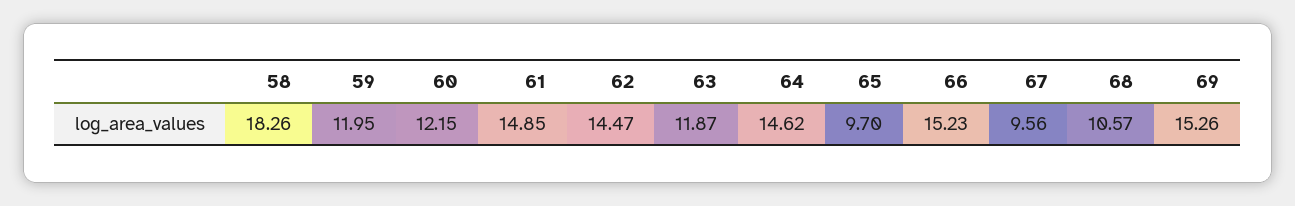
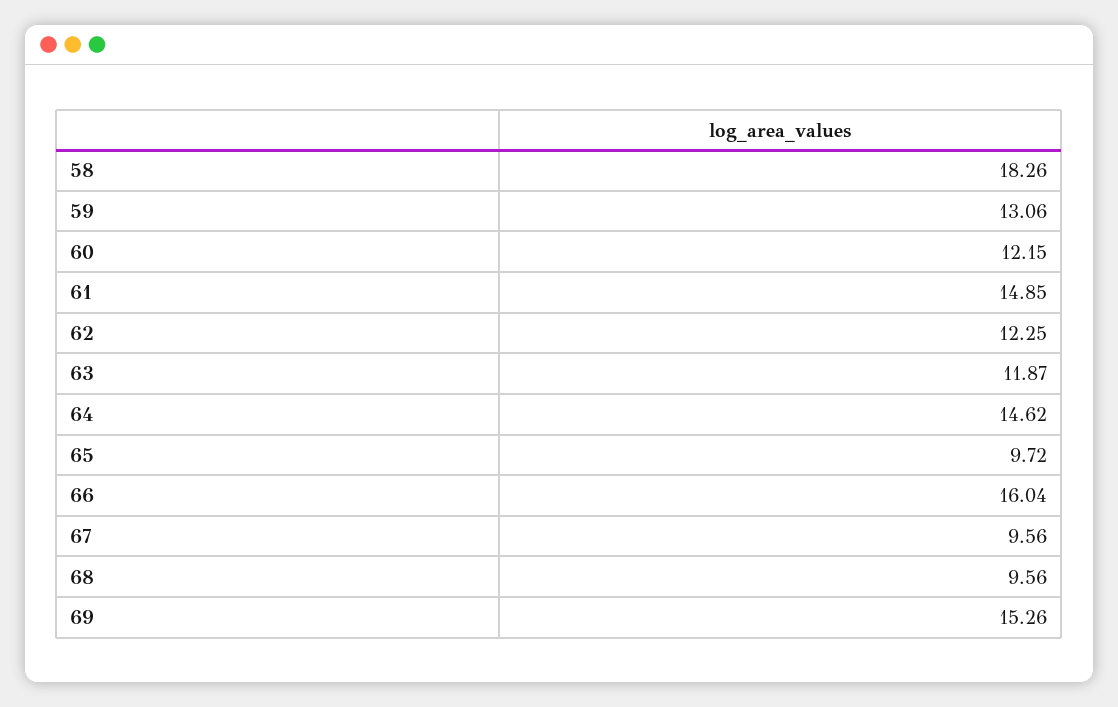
59: 11.95 -> 13.06
62: 14.47 -> 12.25
65: 9.7 -> 9.72
66: 15.23 -> 16.04
68: 10.57 -> 9.56

